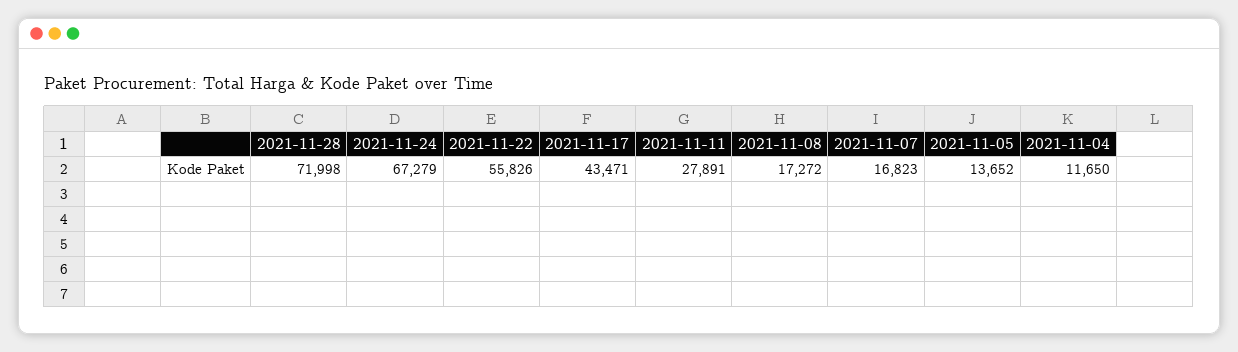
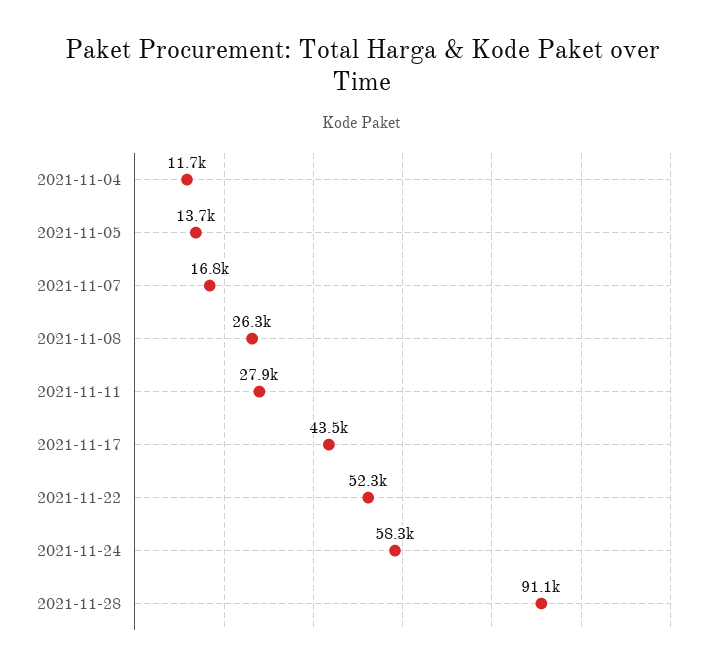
2021-11-28: 71998 -> 91100
2021-11-24: 67279 -> 58300
2021-11-22: 55826 -> 52300
2021-11-08: 17272 -> 26300

